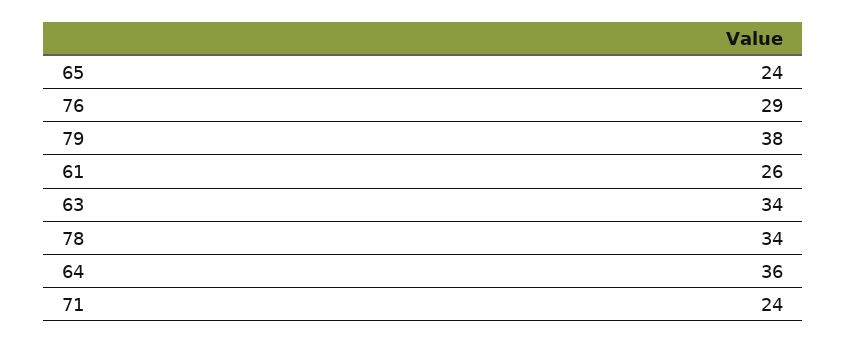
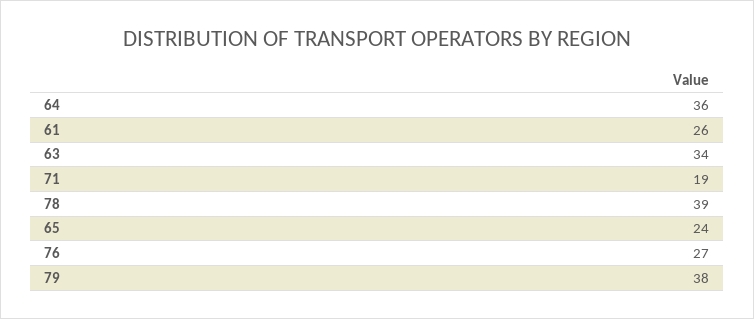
76: 29 -> 27
78: 34 -> 39
71: 24 -> 19

